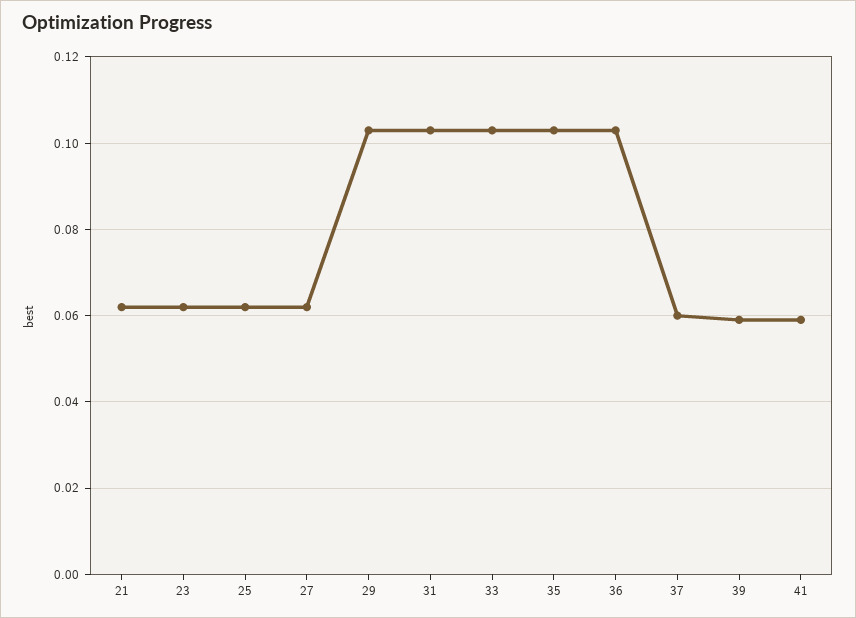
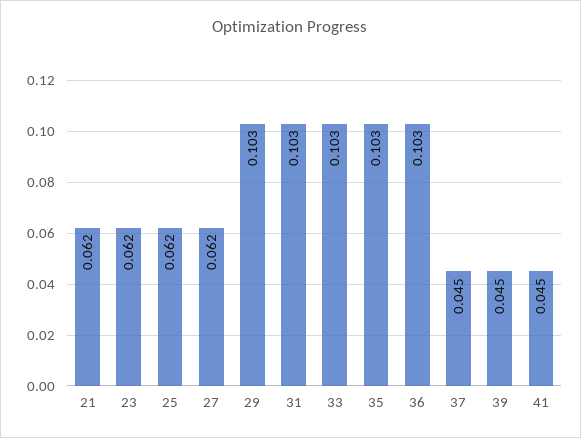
37: 0.06 -> 0.045
39: 0.06 -> 0.045
41: 0.06 -> 0.045

